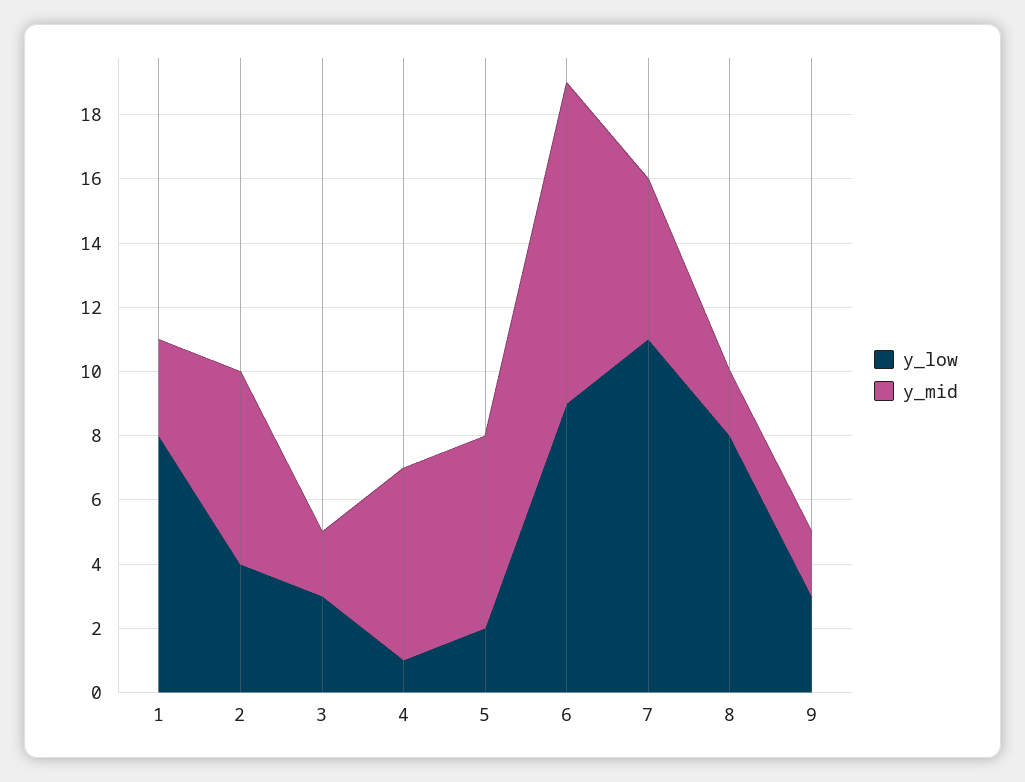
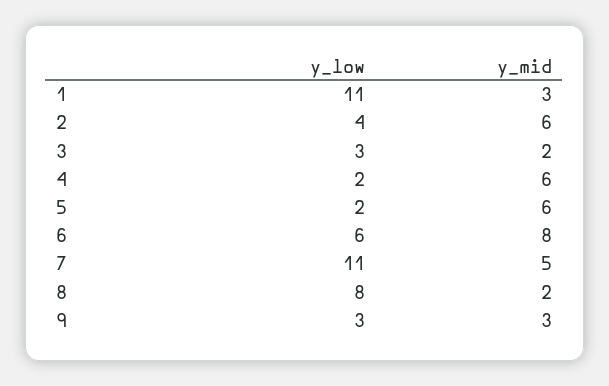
y_low, 1: 8 -> 11
y_low, 4: 1 -> 2
y_low, 6: 9 -> 6
y_mid, 6: 10 -> 8
y_mid, 9: 2 -> 3

